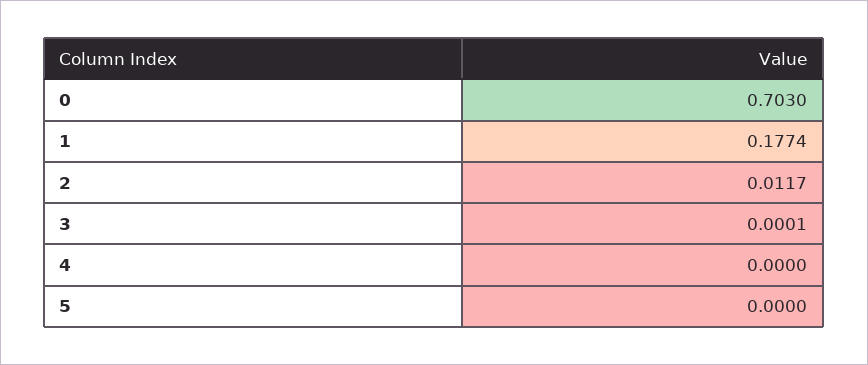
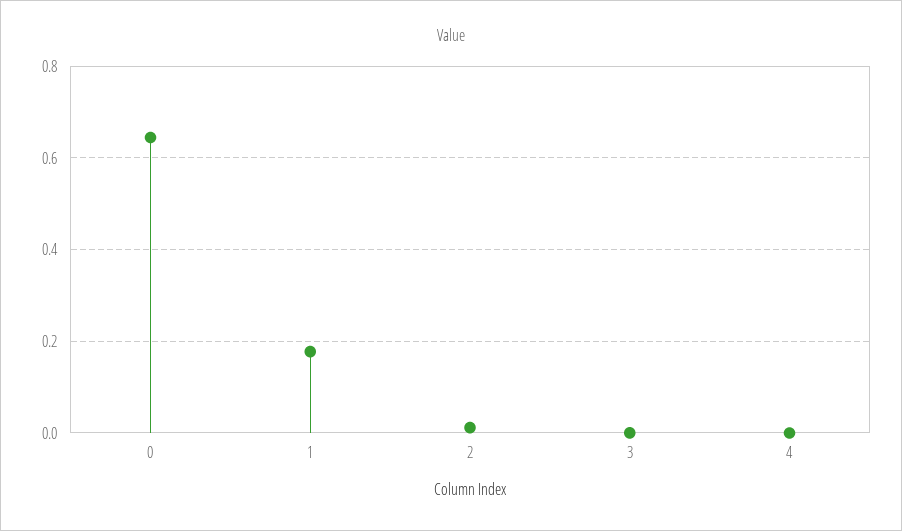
0: 0.703 -> 0.64
5: 0 -> none

